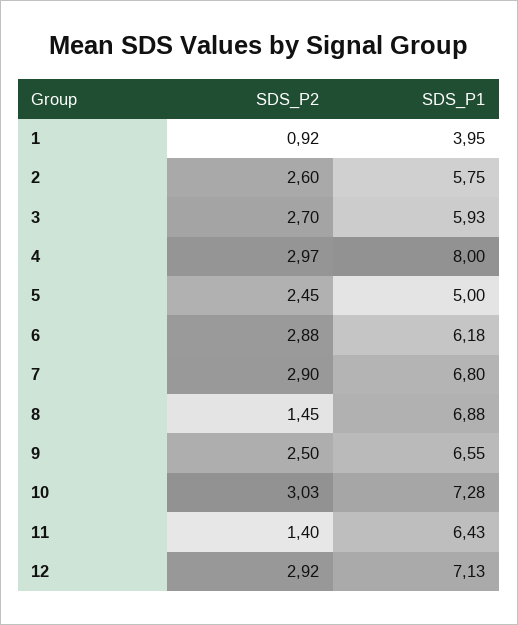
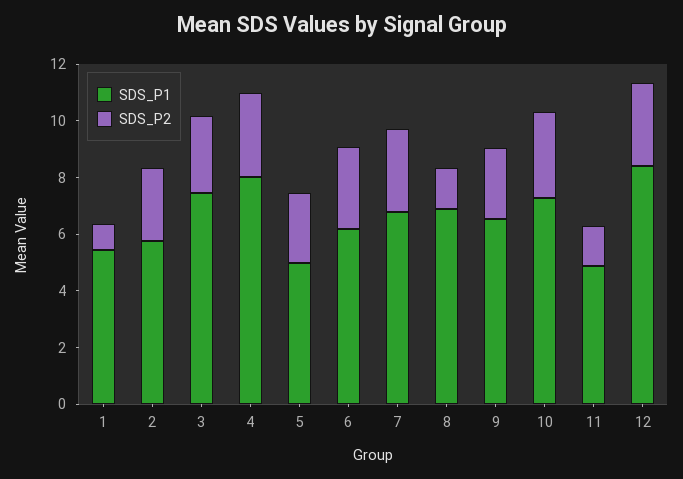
SDS_P1, 1: 3.95 -> 5.5
SDS_P1, 3: 5.93 -> 7.5
SDS_P1, 11: 6.43 -> 5
SDS_P1, 12: 7.13 -> 8.5

